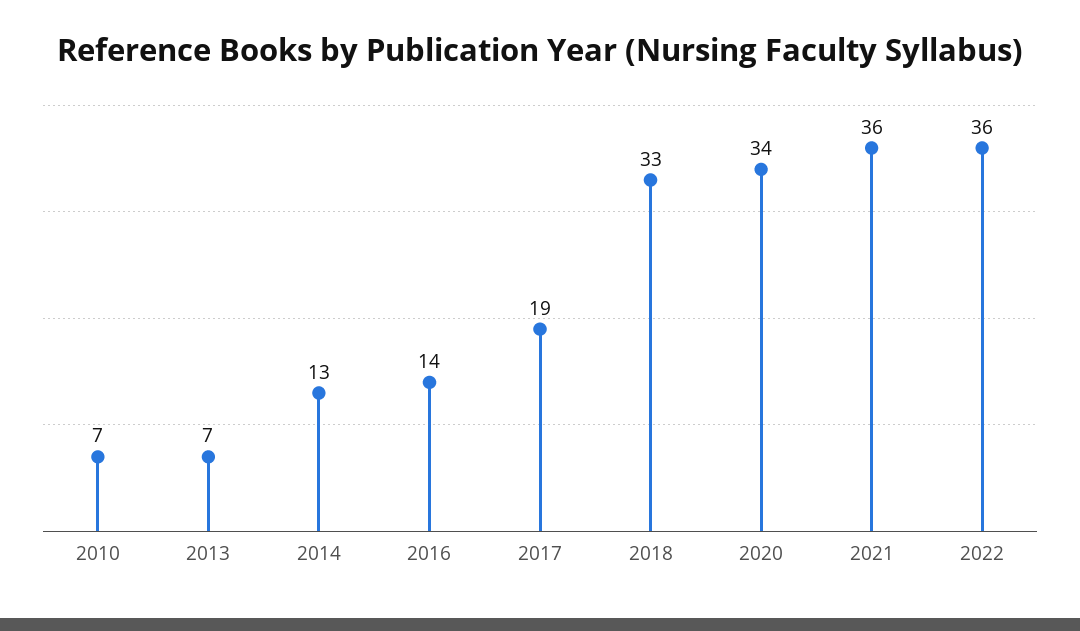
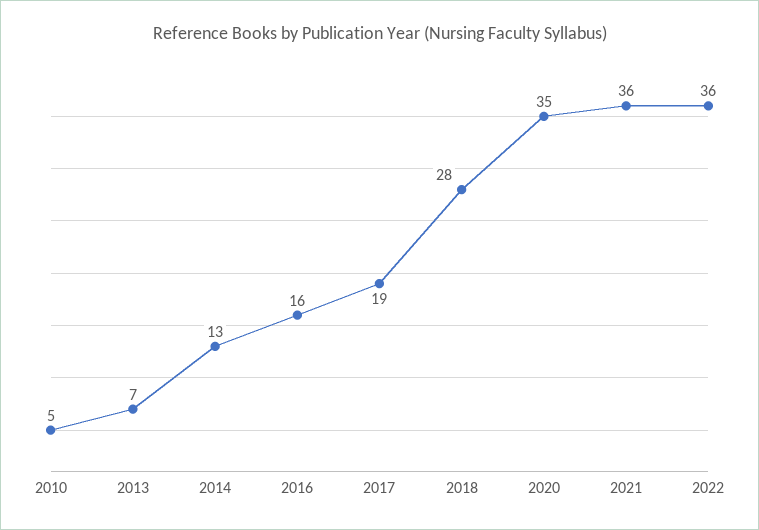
2010: 7 -> 5
2016: 14 -> 16
2018: 33 -> 28
2020: 34 -> 35

